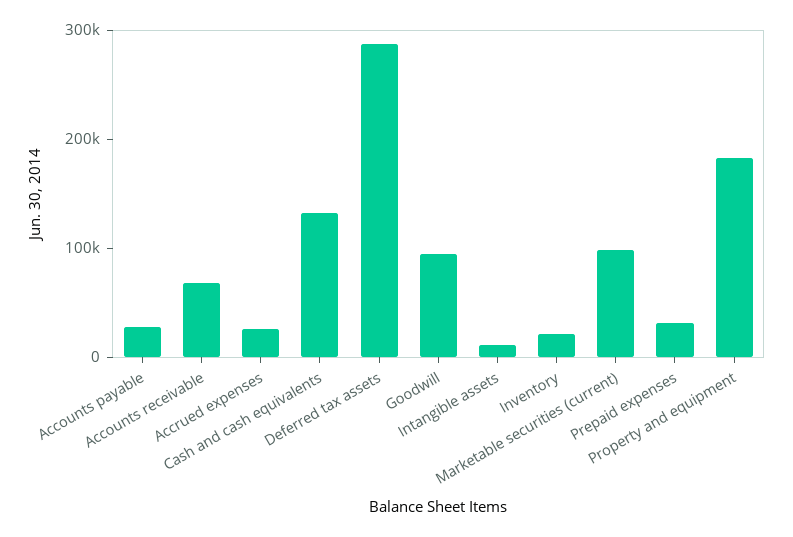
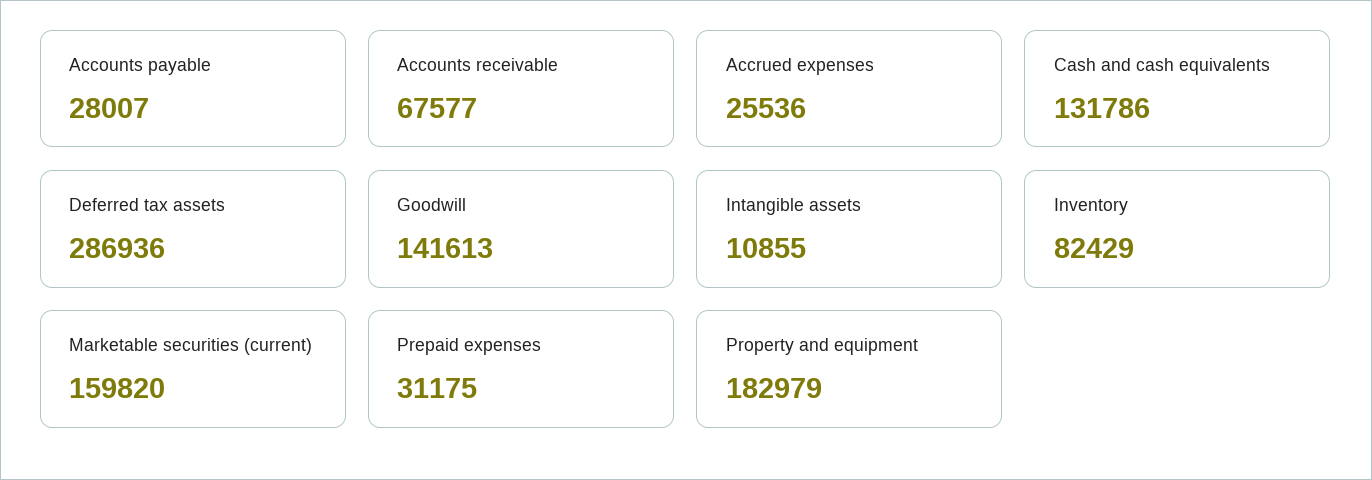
Goodwill: 100000 -> 141613
Inventory: 20000 -> 82429
Marketable securities (current): 100000 -> 159820

